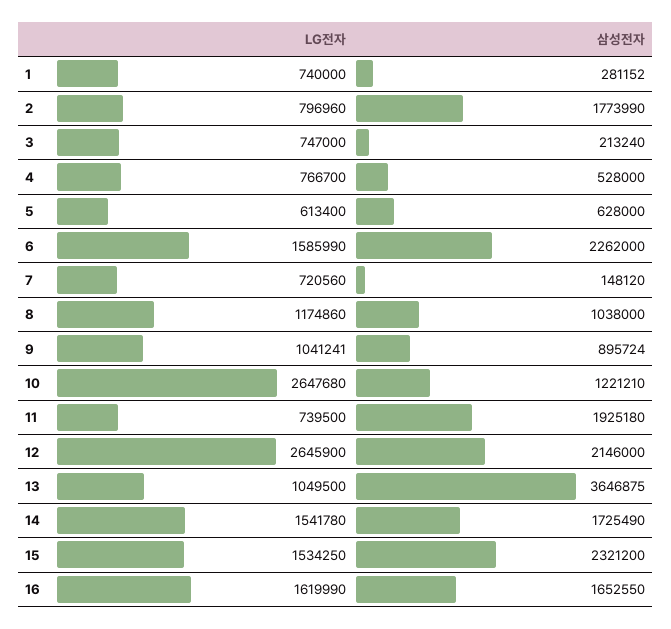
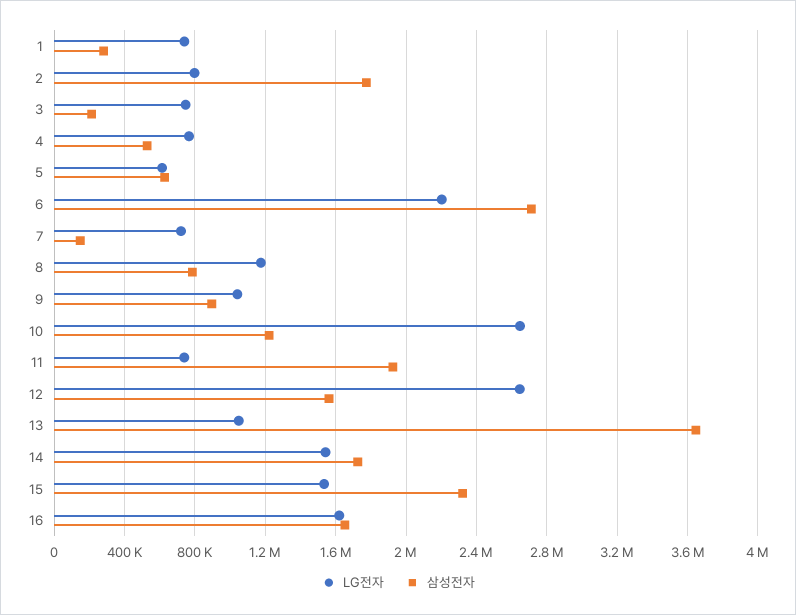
LG전자, 6: 1585990 -> 2200000
삼성전자, 6: 2262000 -> 2700000
삼성전자, 8: 1038000 -> 800000
삼성전자, 12: 2146000 -> 1550000

